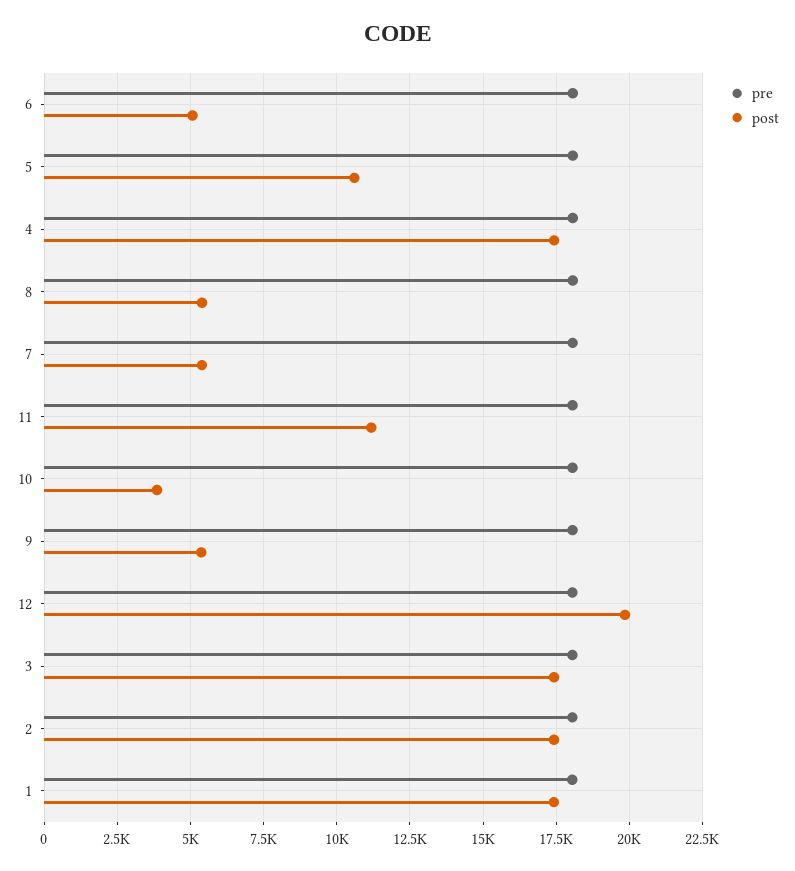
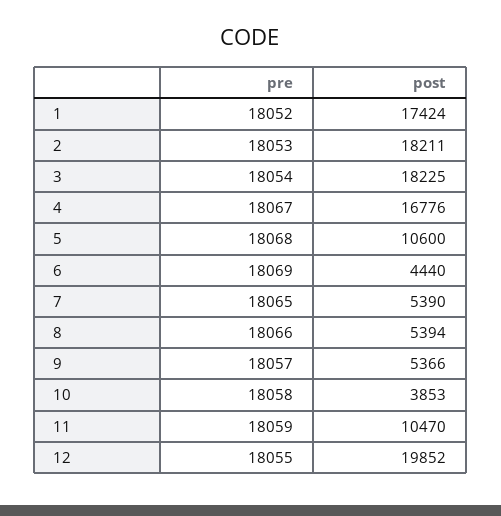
post, 6: 5000 -> 4440
post, 4: 17500 -> 16776
post, 11: 11250 -> 10470
post, 3: 17500 -> 18225
post, 2: 17500 -> 18211

